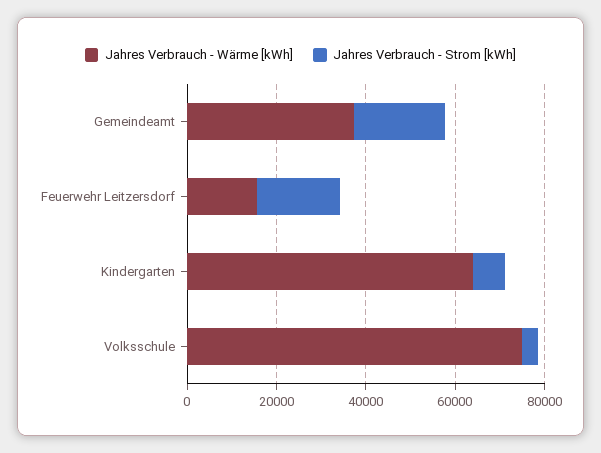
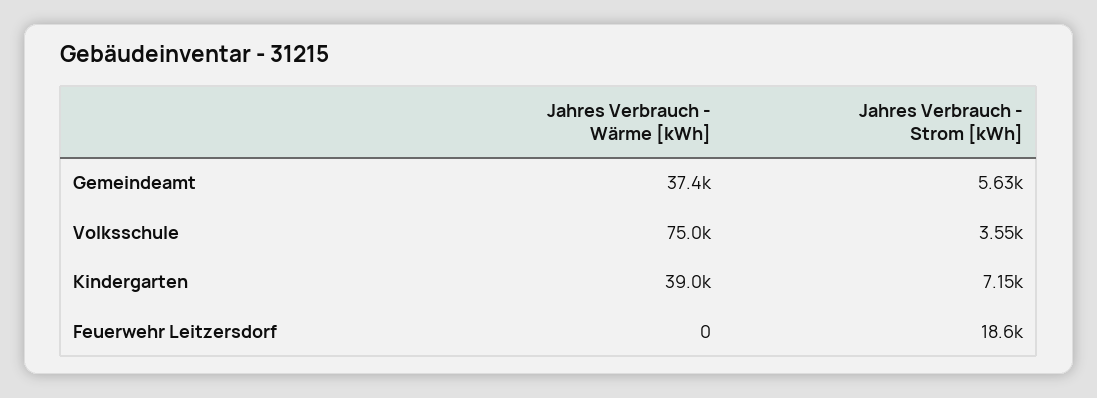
Jahres Verbrauch - Strom [kWh], Gemeindeamt: 20000 -> 5630
Jahres Verbrauch - Wärme [kWh], Feuerwehr Leitzersdorf: 15000 -> 0
Jahres Verbrauch - Wärme [kWh], Kindergarten: 65000 -> 39000

